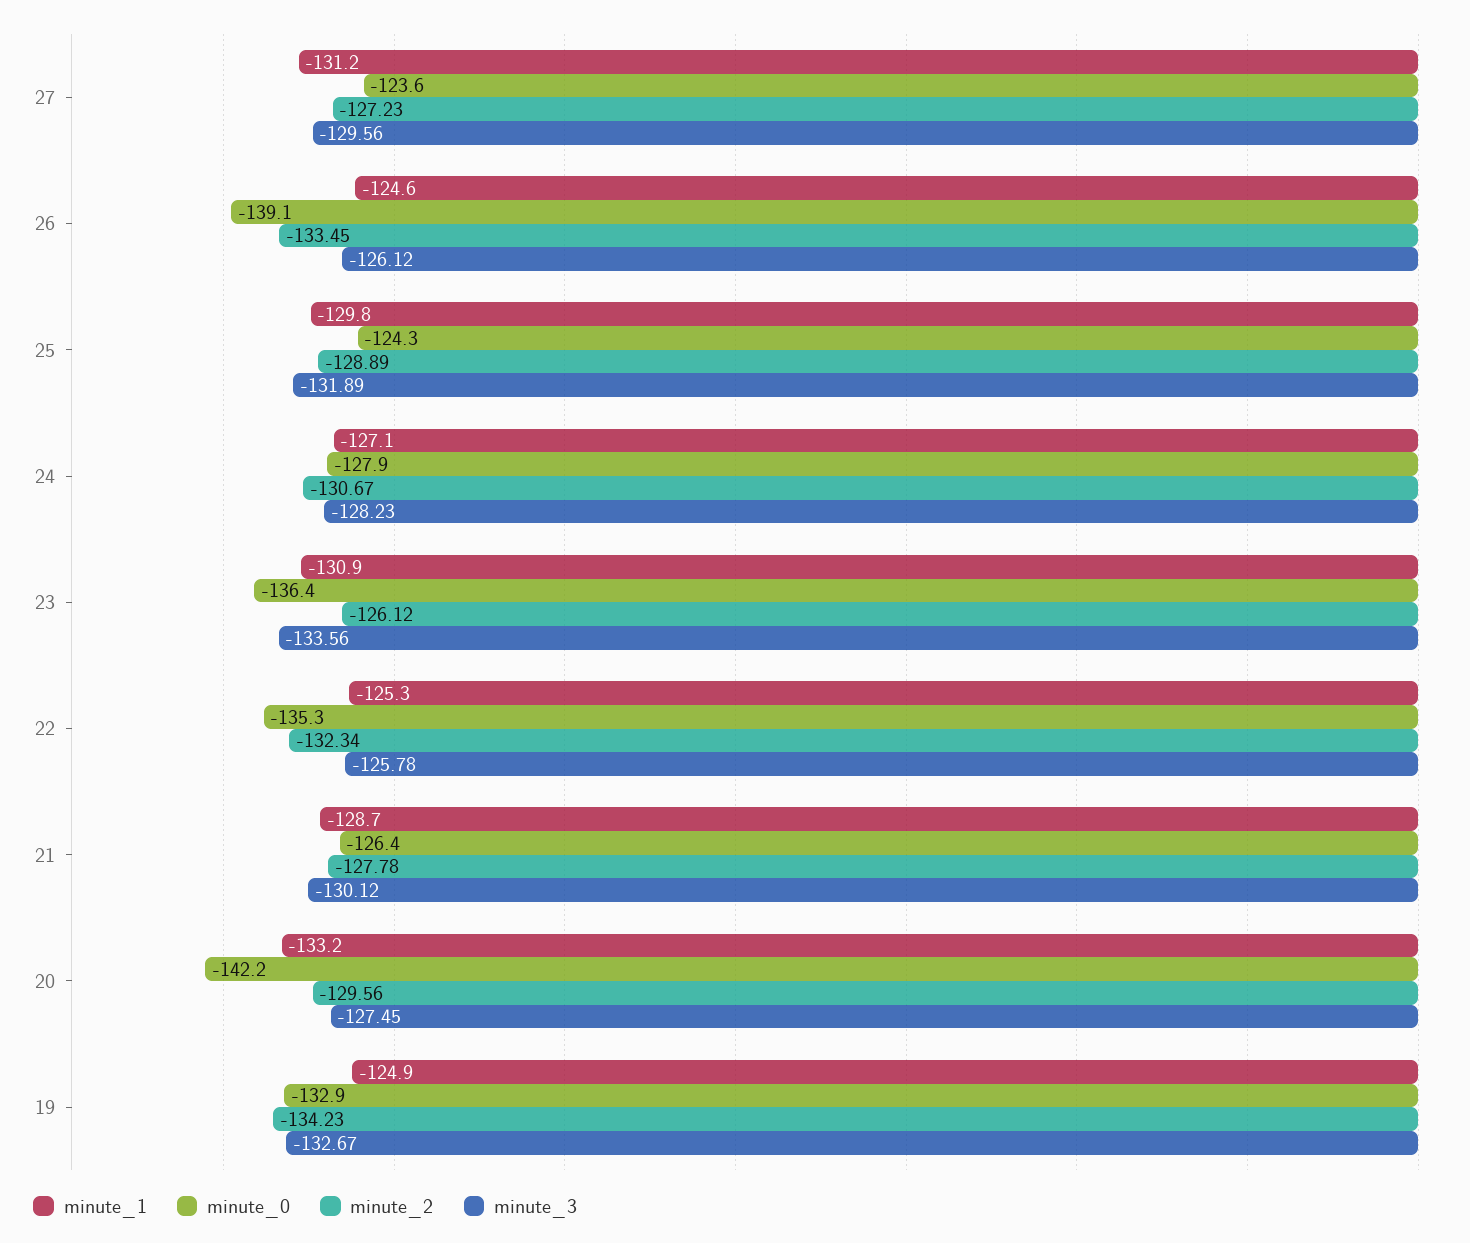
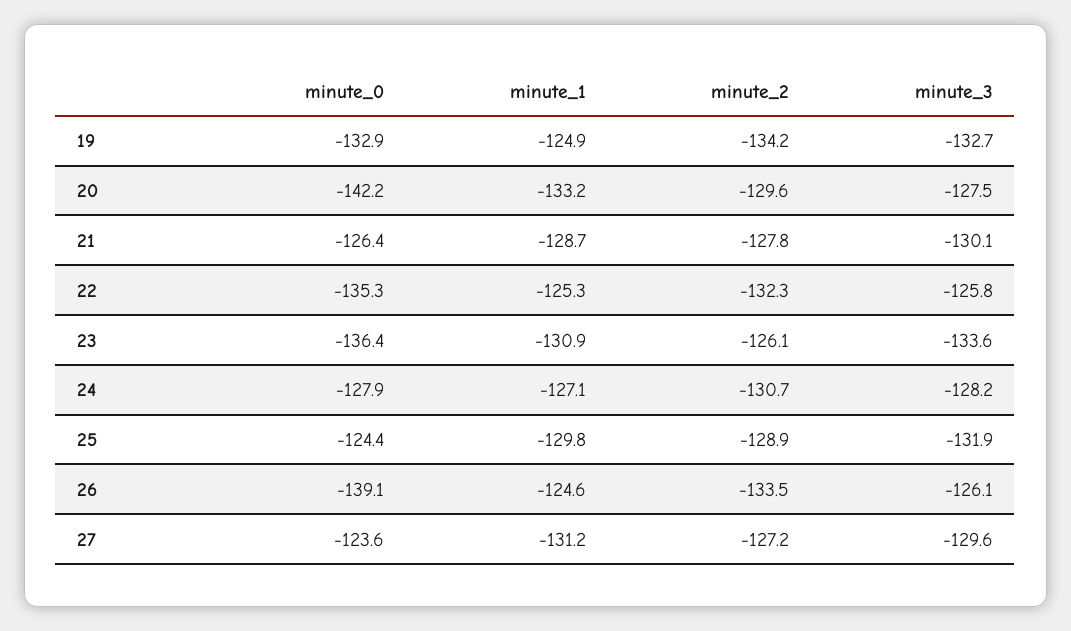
minute_0, 25: -124.3 -> -124.4

